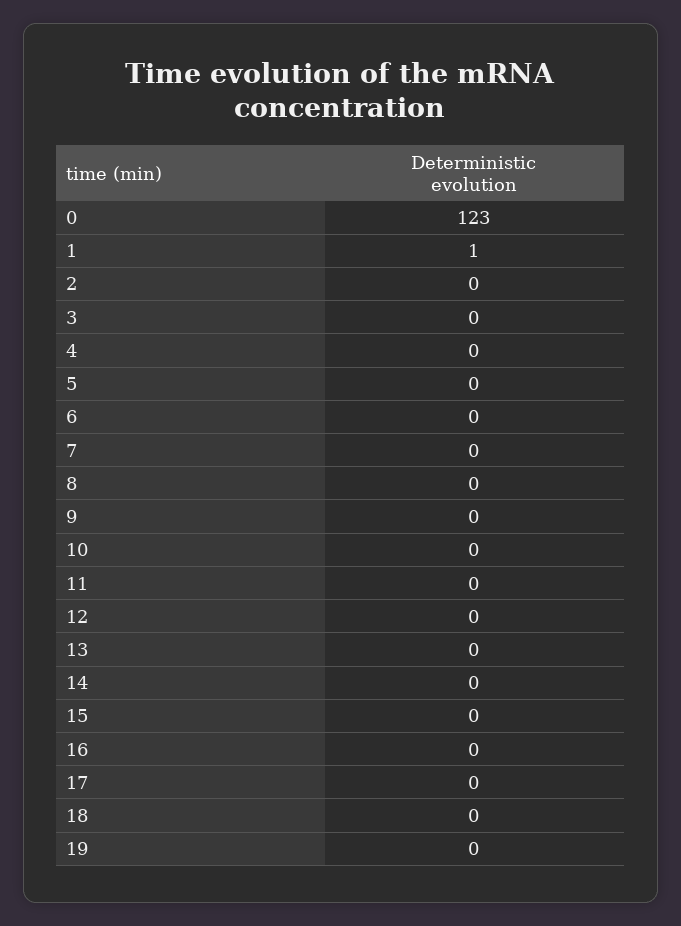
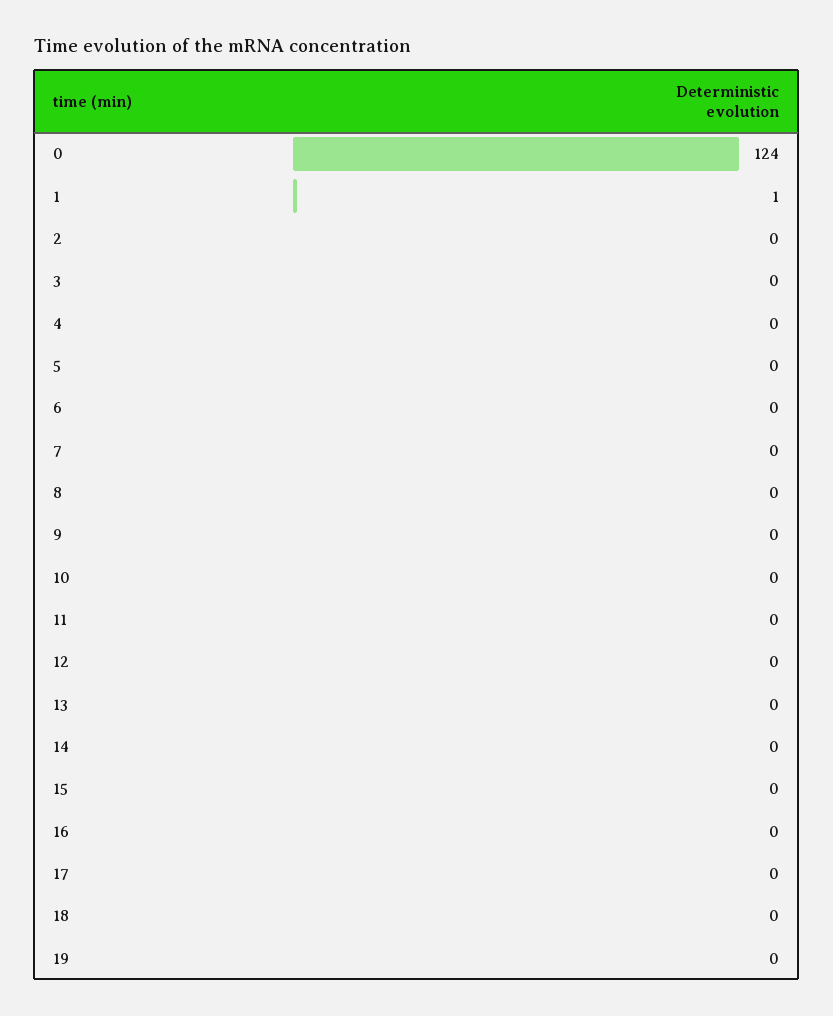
0: 123 -> 124

